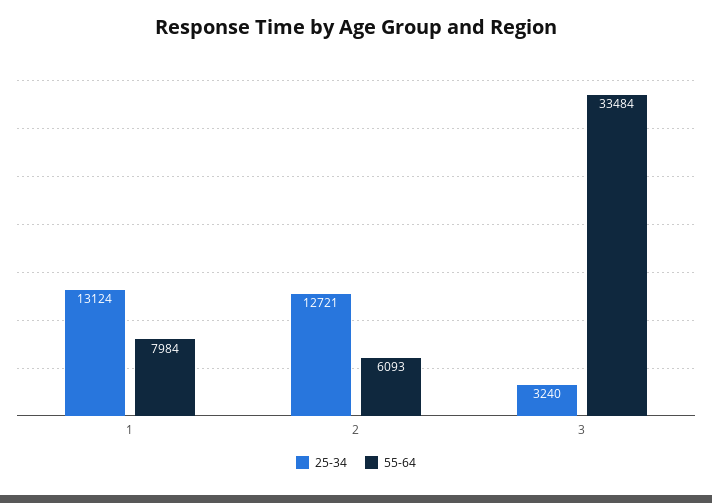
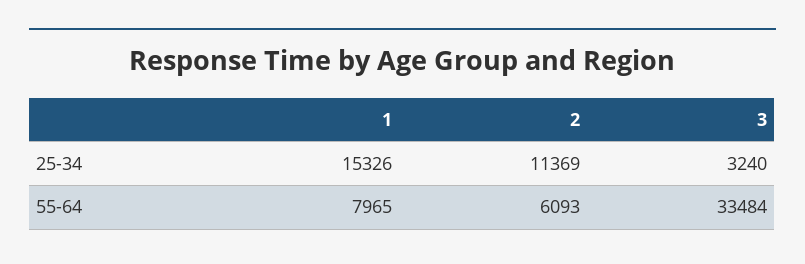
25-34, 1: 13124 -> 15326
55-64, 1: 7984 -> 7965
25-34, 2: 12721 -> 11369

